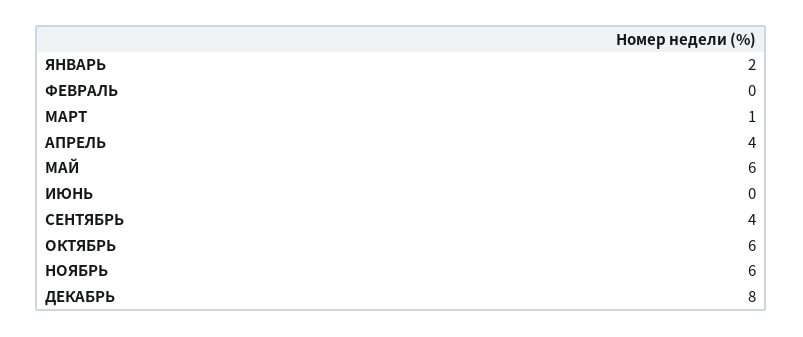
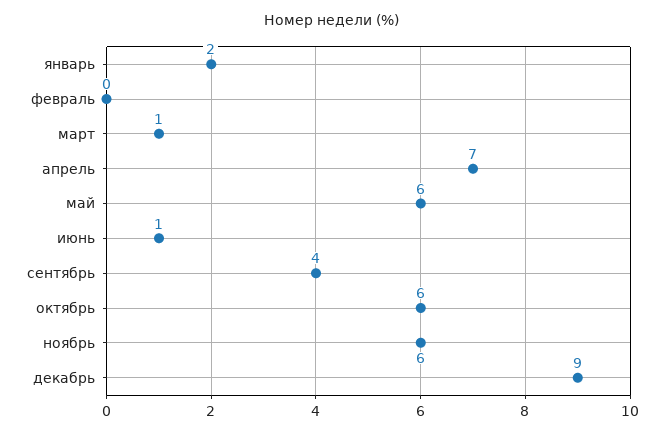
АПРЕЛЬ: 4 -> 7
ИЮНЬ: 0 -> 1
ДЕКАБРЬ: 8 -> 9

